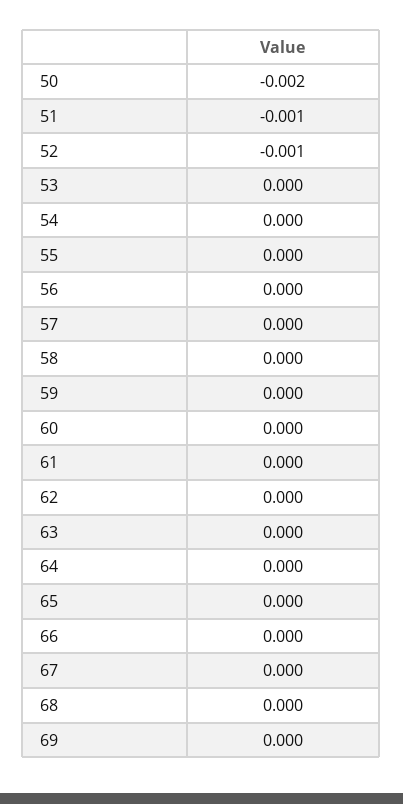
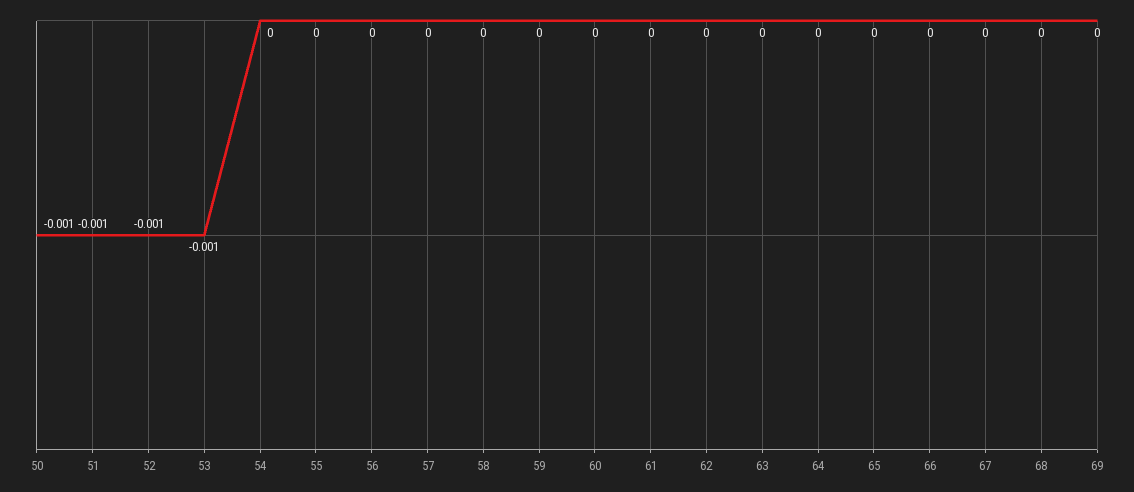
50: -0.002 -> -0.001
53: 0 -> -0.001

